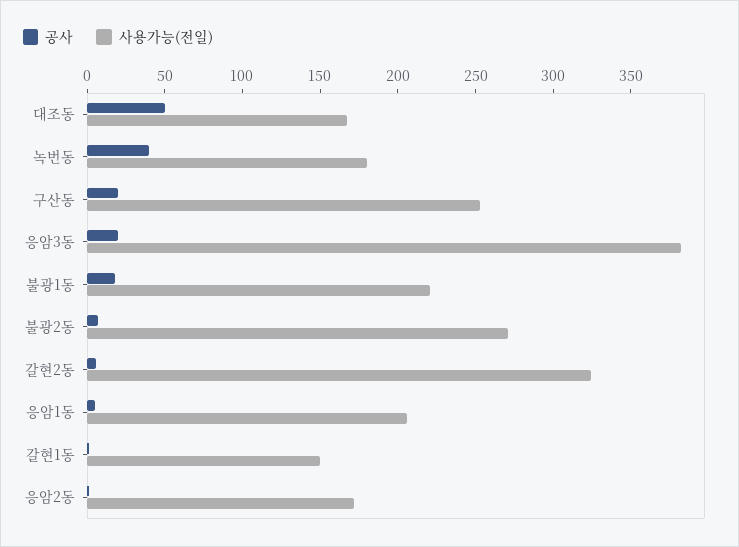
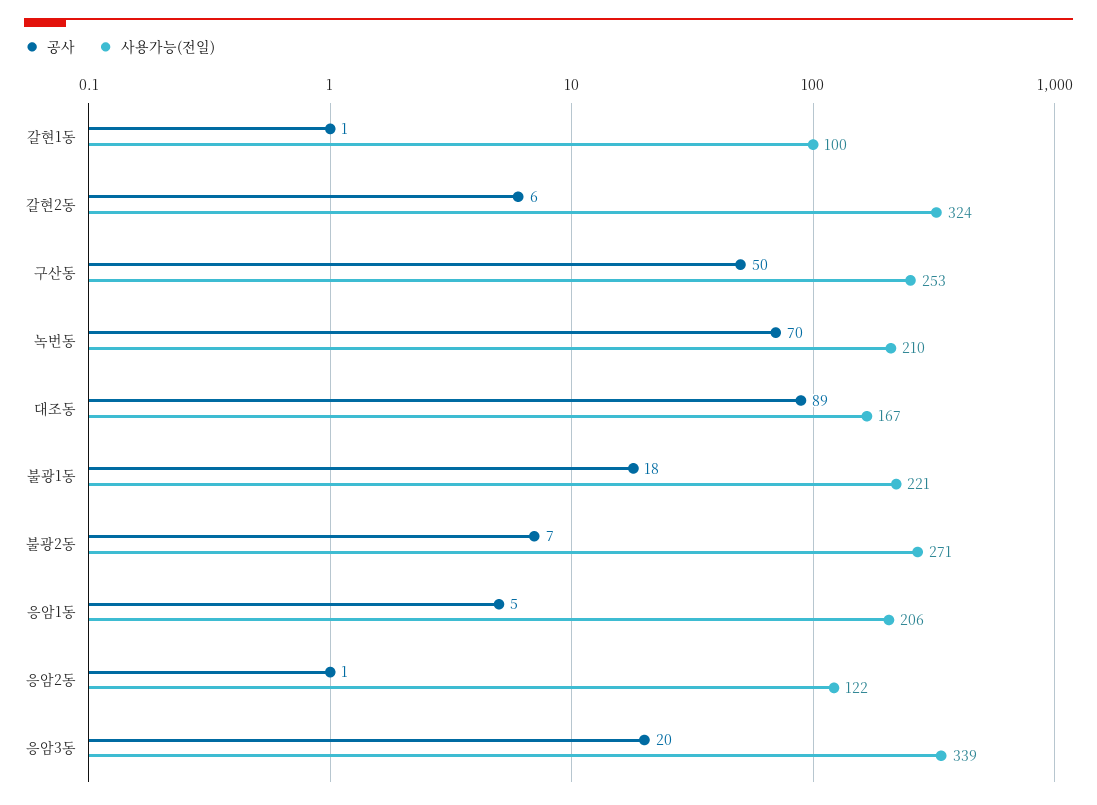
공사, 대조동: 50 -> 89
공사, 녹번동: 40 -> 70
사용가능(전일), 녹번동: 180 -> 210
공사, 구산동: 20 -> 50
사용가능(전일), 응암3동: 380 -> 339
사용가능(전일), 갈현1동: 150 -> 100
사용가능(전일), 응암2동: 170 -> 122

